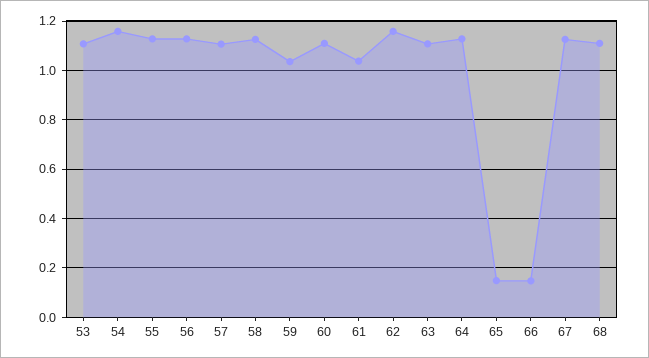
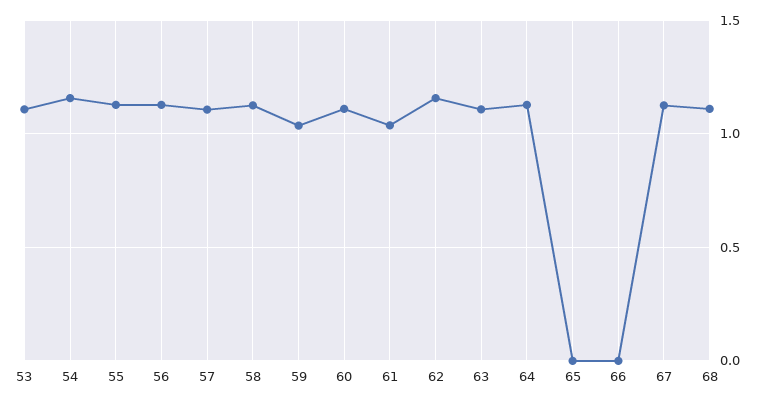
65: 0.15 -> 0
66: 0.15 -> 0

